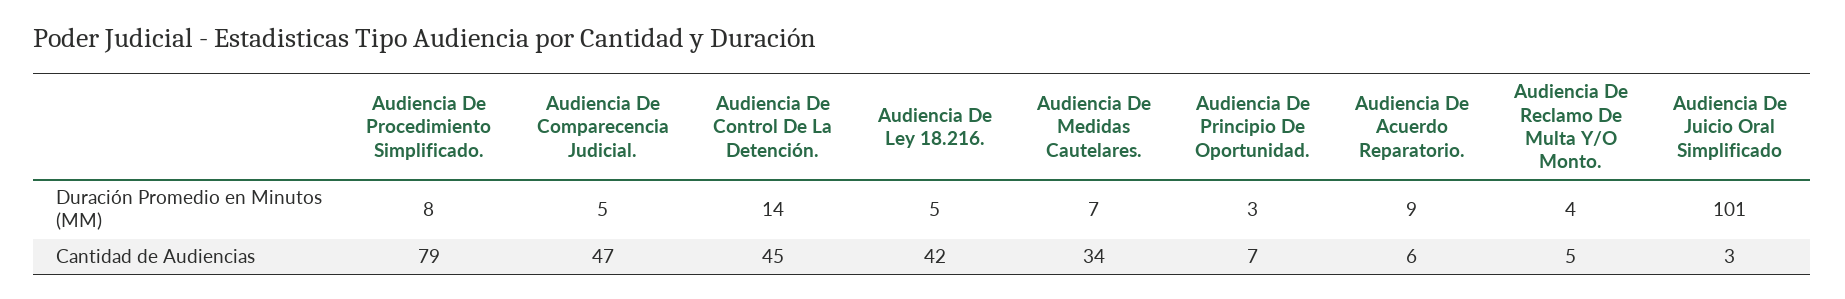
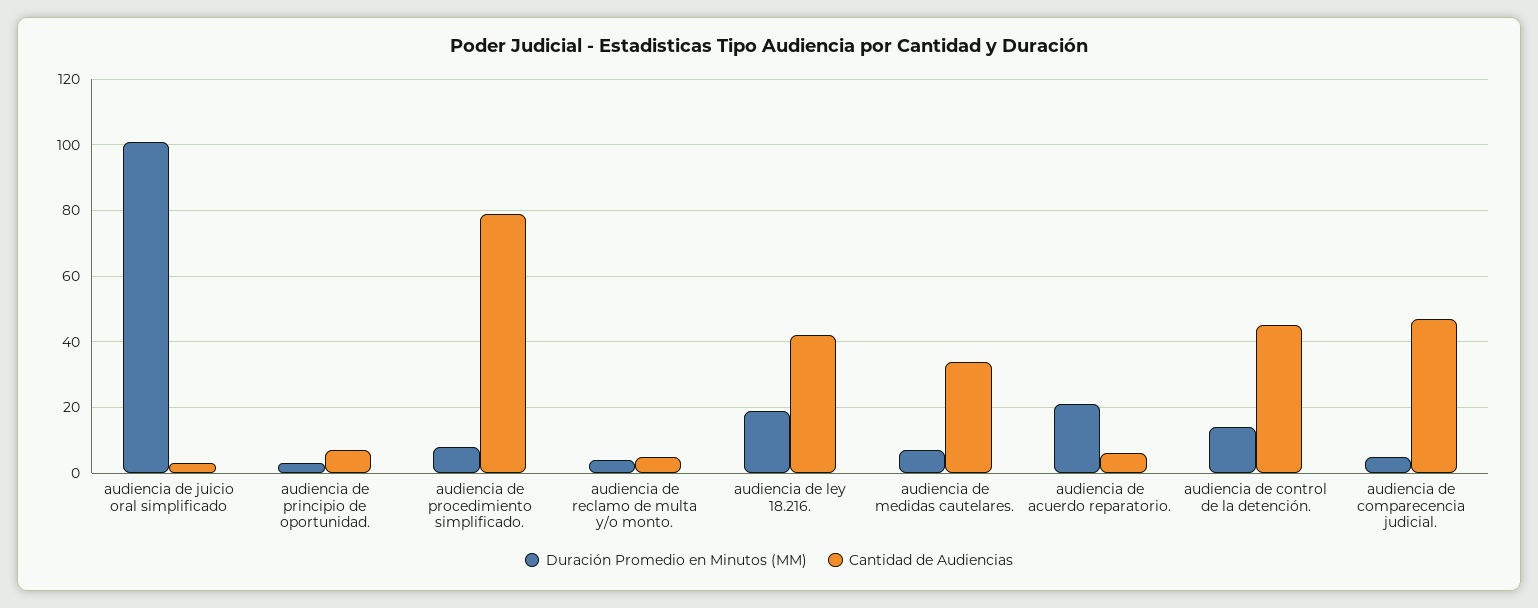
Duración Promedio en Minutos (MM), Audiencia De Ley 18.216.: 5 -> 20
Duración Promedio en Minutos (MM), Audiencia De Acuerdo Reparatorio.: 9 -> 20

